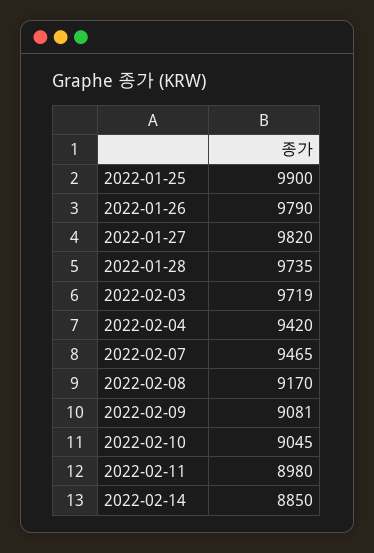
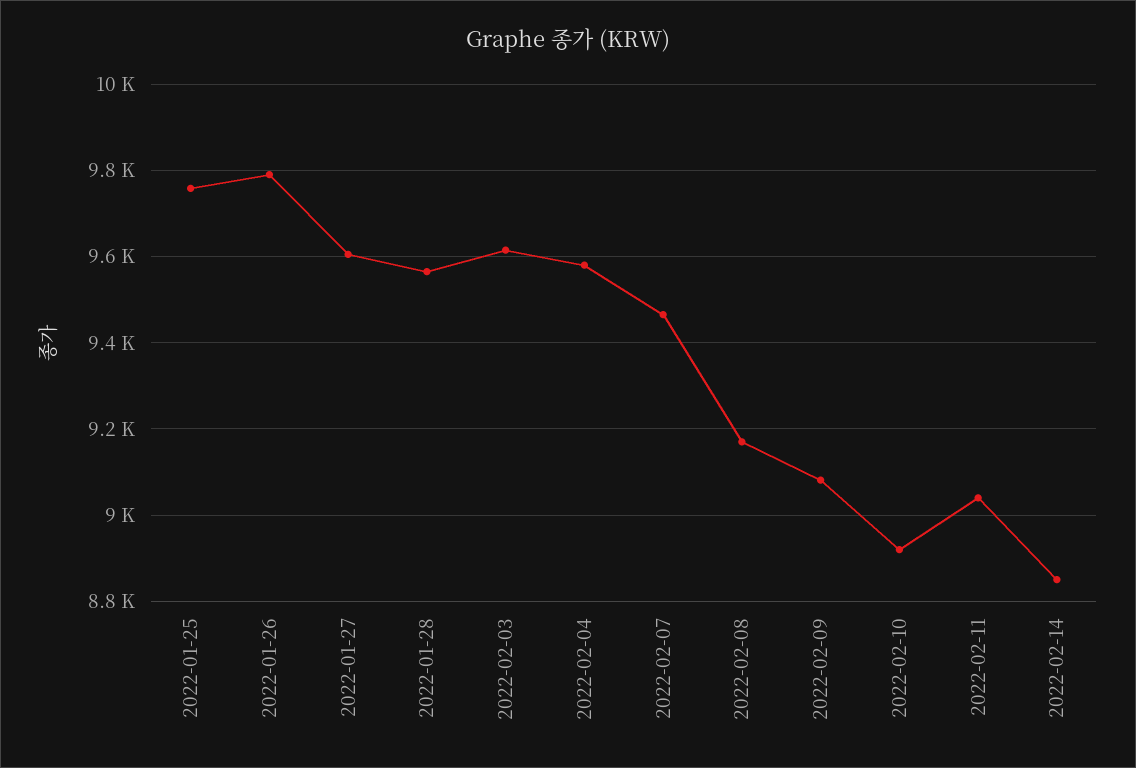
2022-01-25: 9900 -> 9760
2022-01-27: 9820 -> 9600
2022-01-28: 9735 -> 9560
2022-02-03: 9719 -> 9620
2022-02-04: 9420 -> 9580
2022-02-10: 9045 -> 8920
2022-02-11: 8980 -> 9040

